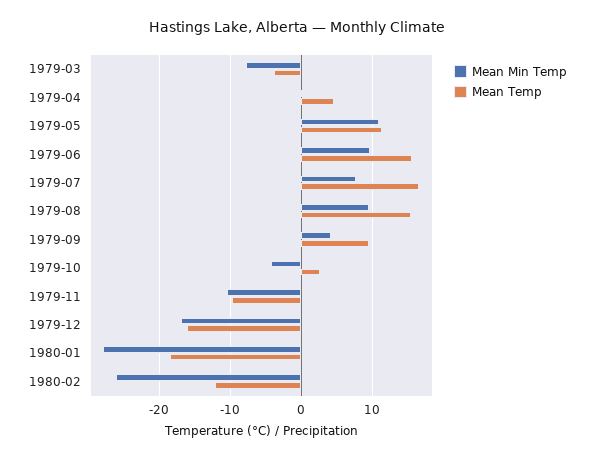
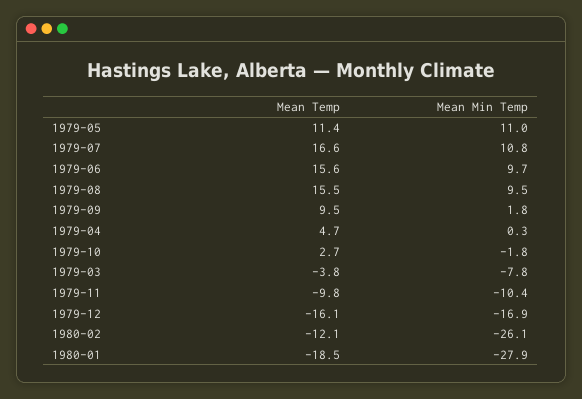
Mean Min Temp, 1979-07: 8 -> 10.8
Mean Min Temp, 1979-09: 4 -> 1.8
Mean Min Temp, 1979-10: -4 -> -1.8

